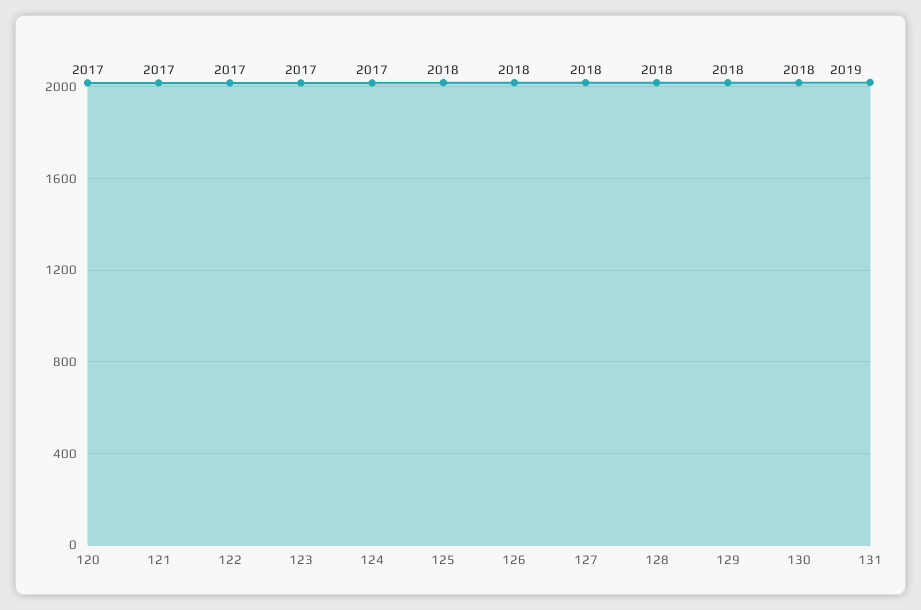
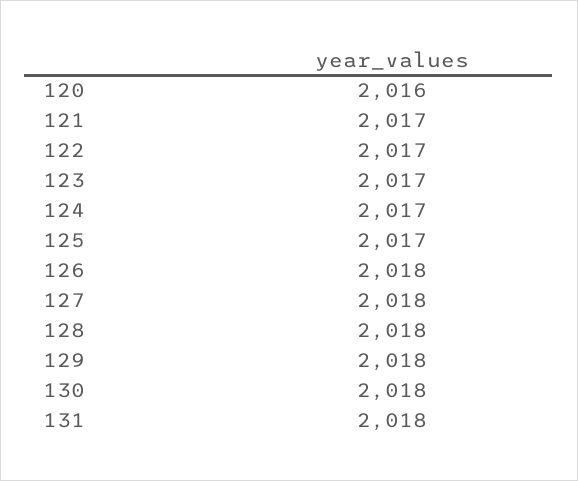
120: 2017 -> 2016
125: 2018 -> 2017
131: 2019 -> 2018

